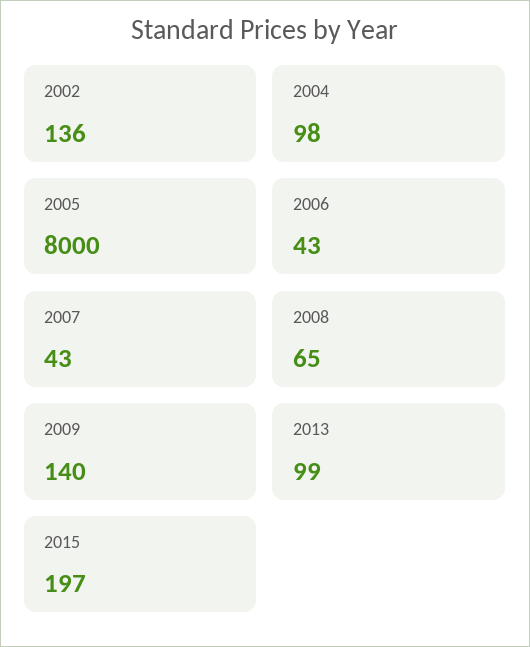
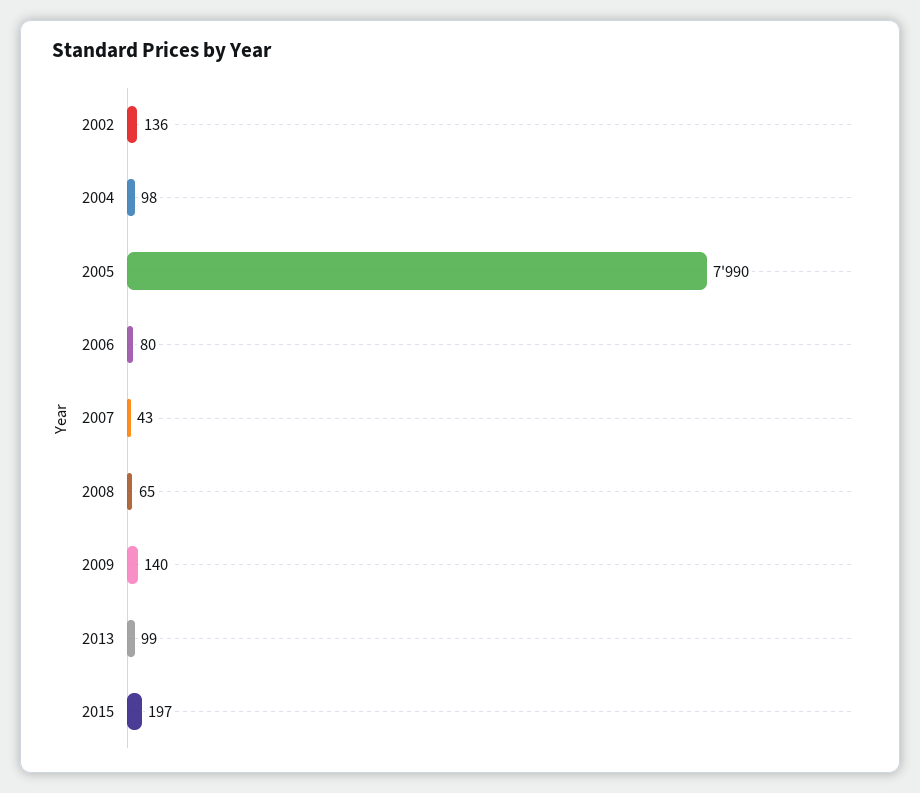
2005: 8000 -> 7990
2006: 43 -> 80

